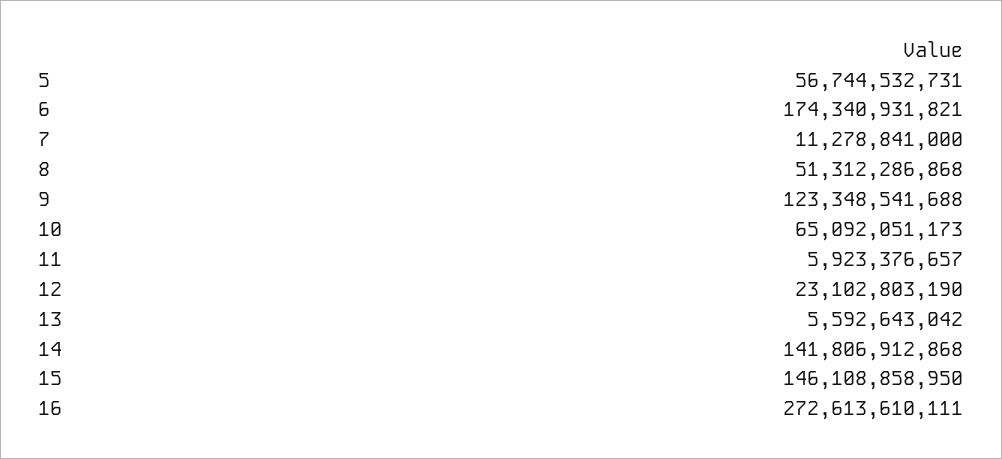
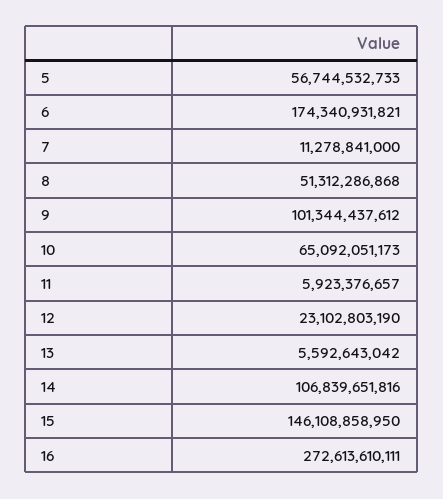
5: 56744532731 -> 56744532733
9: 123348541688 -> 101344437612
14: 141806912868 -> 106839651816

